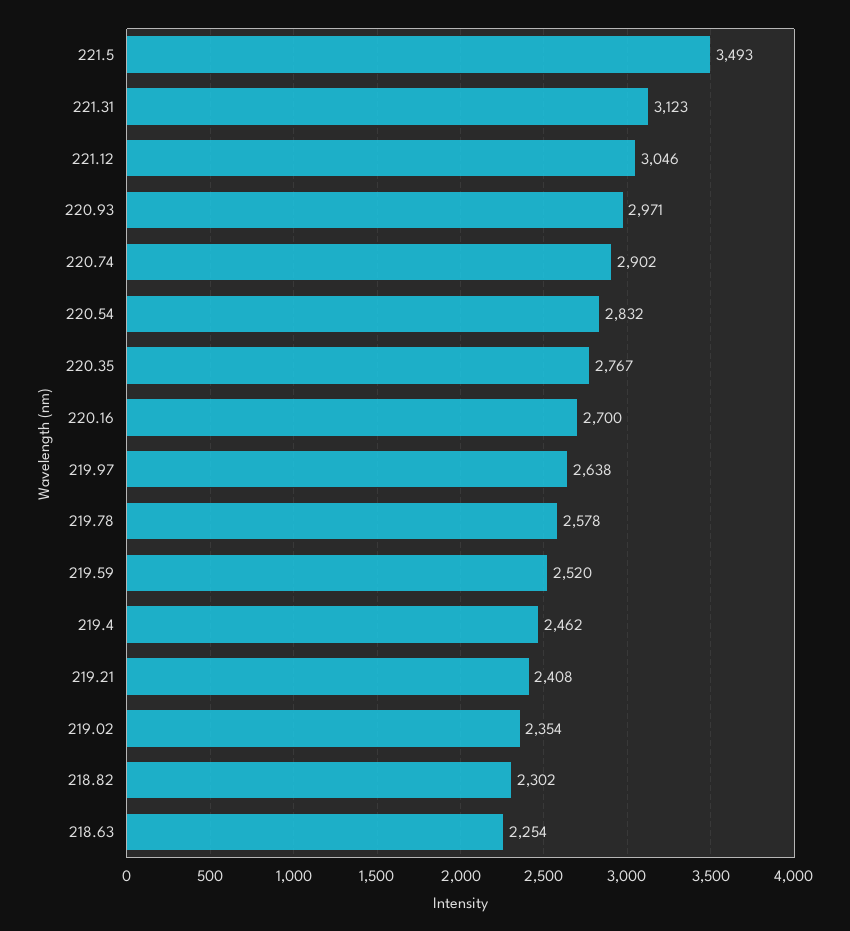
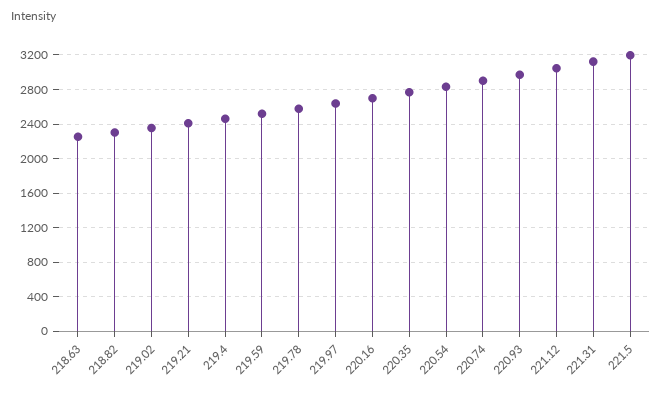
221.5: 3493 -> 3200

